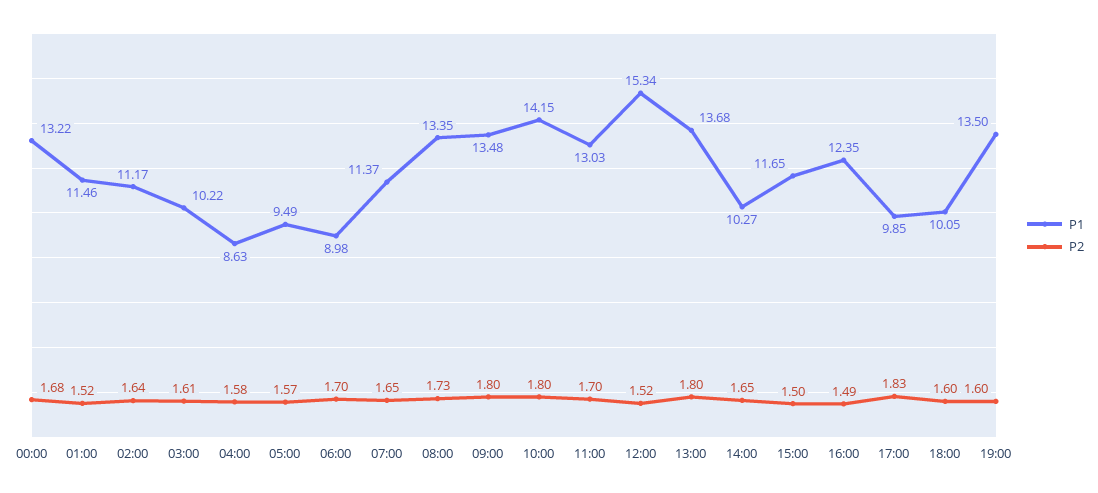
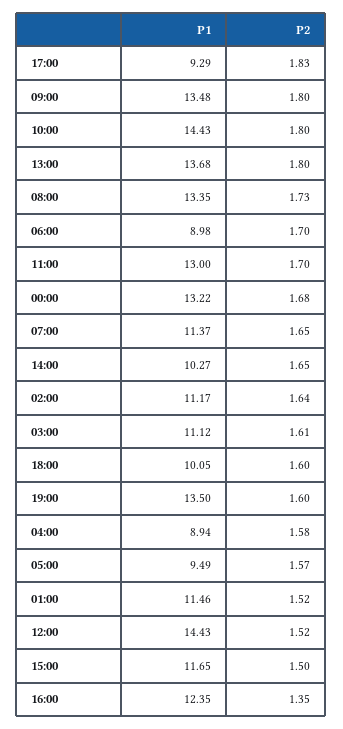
P1, 03:00: 10.22 -> 11.12
P1, 04:00: 8.63 -> 8.94
P1, 10:00: 14.15 -> 14.43
P1, 11:00: 13.03 -> 13
P1, 12:00: 15.34 -> 14.43
P2, 16:00: 1.49 -> 1.35
P1, 17:00: 9.85 -> 9.29

